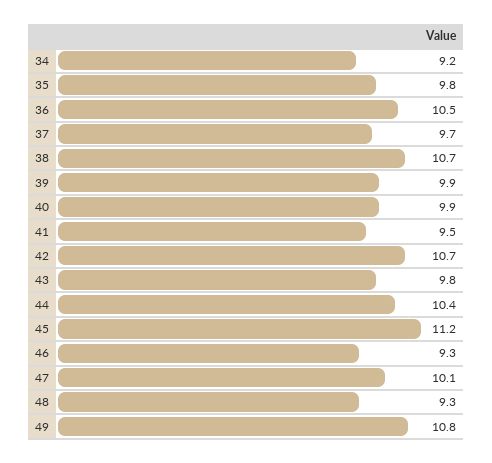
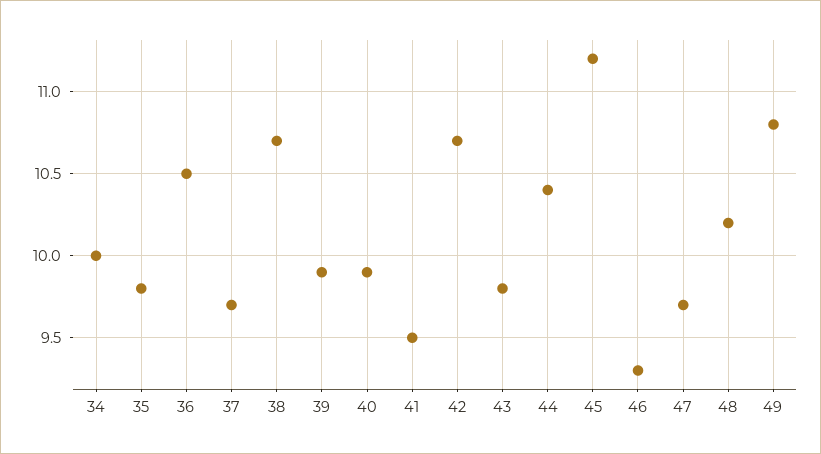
34: 9.2 -> 10
47: 10.1 -> 9.7
48: 9.3 -> 10.2

